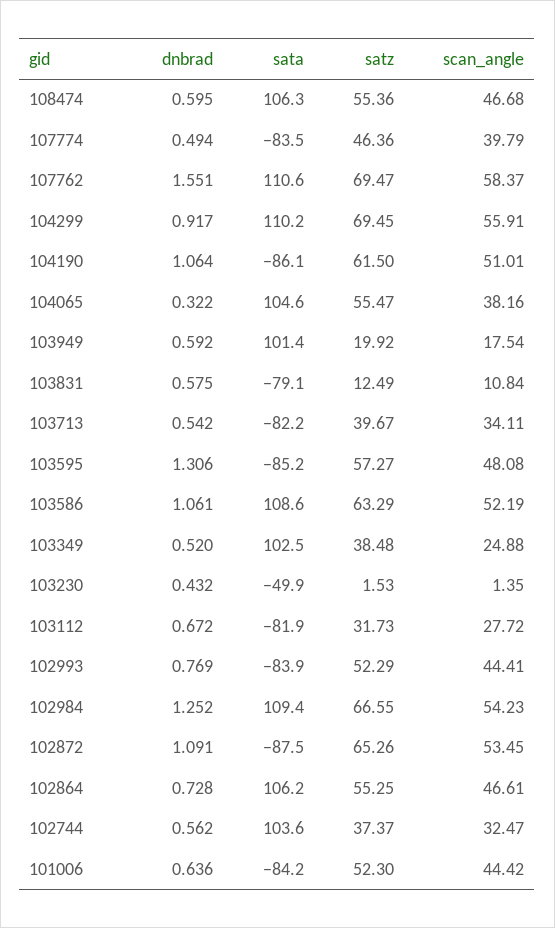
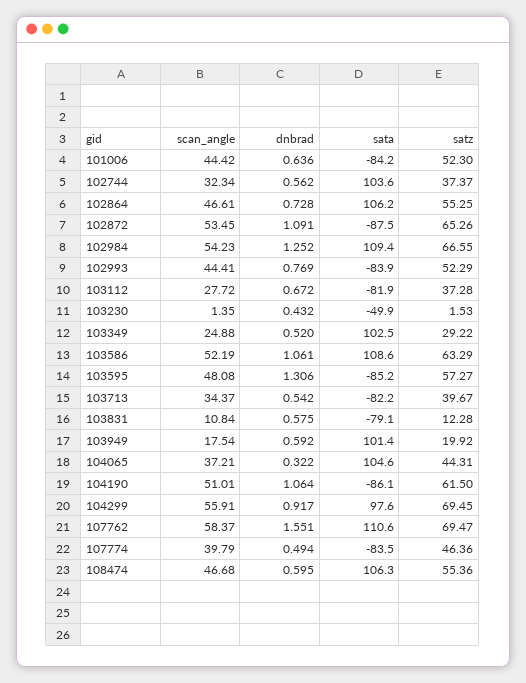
sata, 104299: 110.2 -> 97.6
satz, 104065: 55.47 -> 44.31
scan_angle, 104065: 38.16 -> 37.21
satz, 103831: 12.49 -> 12.28
scan_angle, 103713: 34.11 -> 34.37
satz, 103349: 38.48 -> 29.22
satz, 103112: 31.73 -> 37.28
scan_angle, 102744: 32.47 -> 32.34

